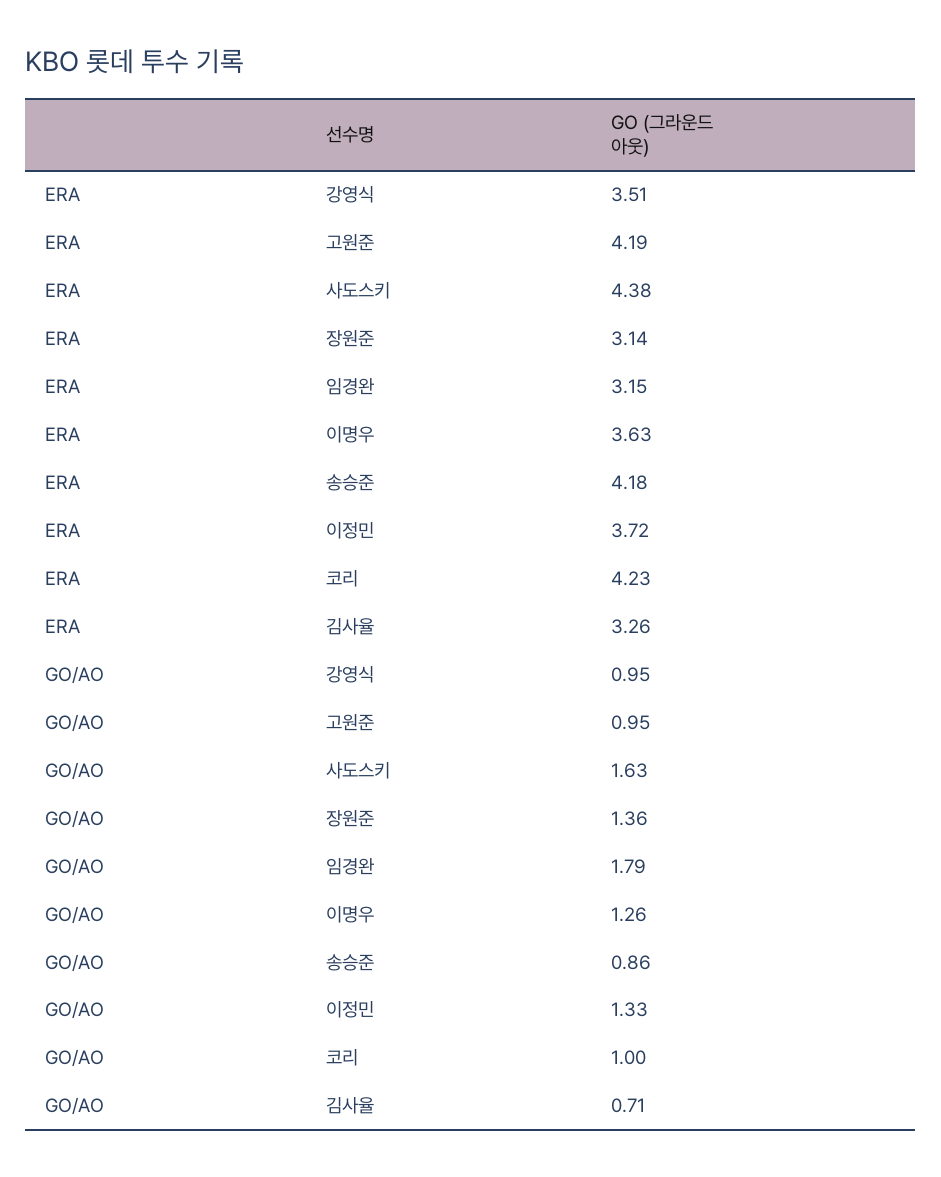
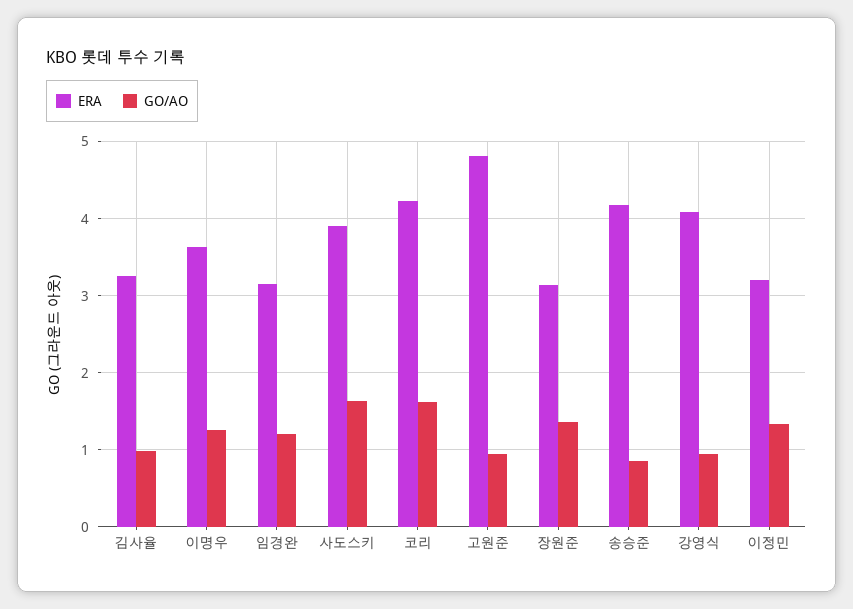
ERA, 강영식: 3.51 -> 4.1
ERA, 고원준: 4.19 -> 4.8
ERA, 사도스키: 4.38 -> 3.9
ERA, 이정민: 3.72 -> 3.2
GO/AO, 임경완: 1.79 -> 1.2
GO/AO, 코리: 1 -> 1.6
GO/AO, 김사율: 0.71 -> 1

